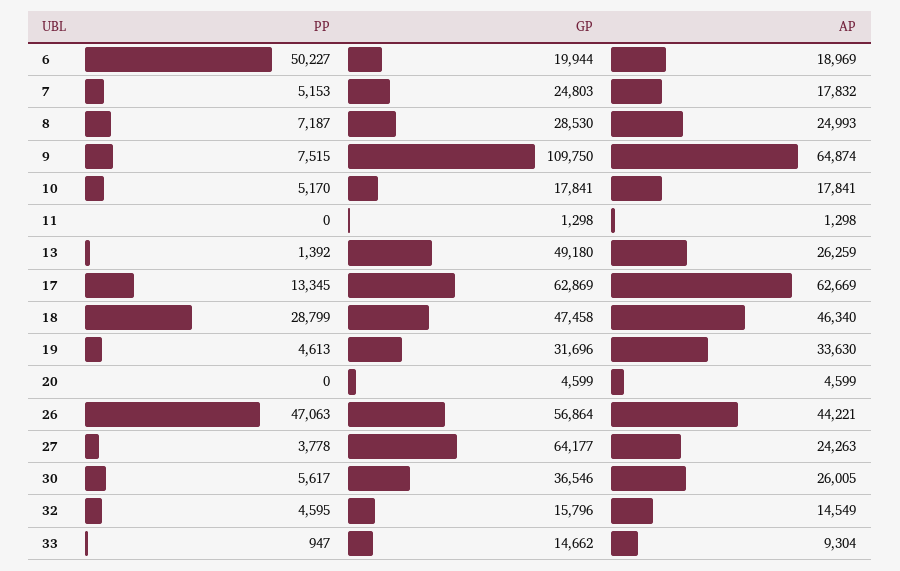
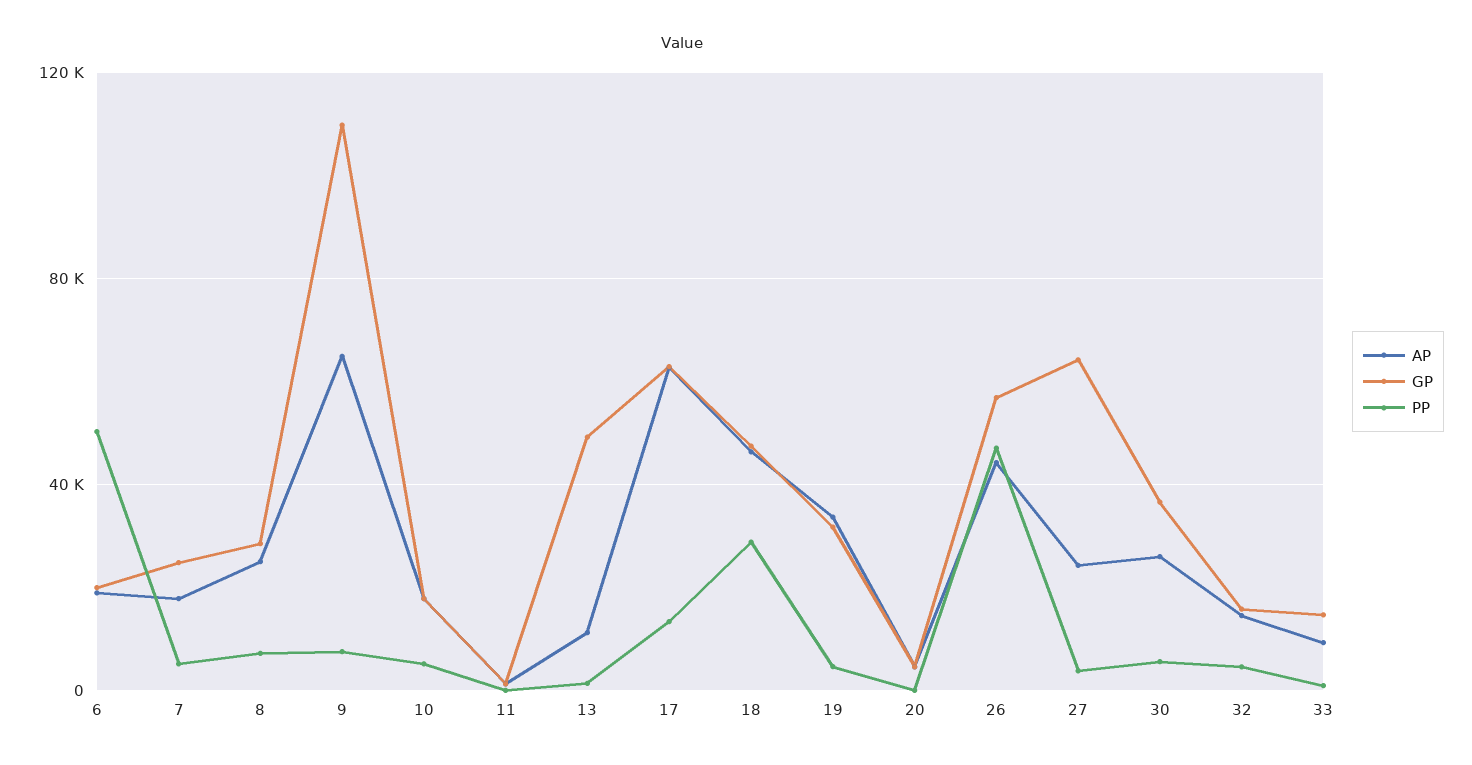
AP, 13: 26259 -> 10000

